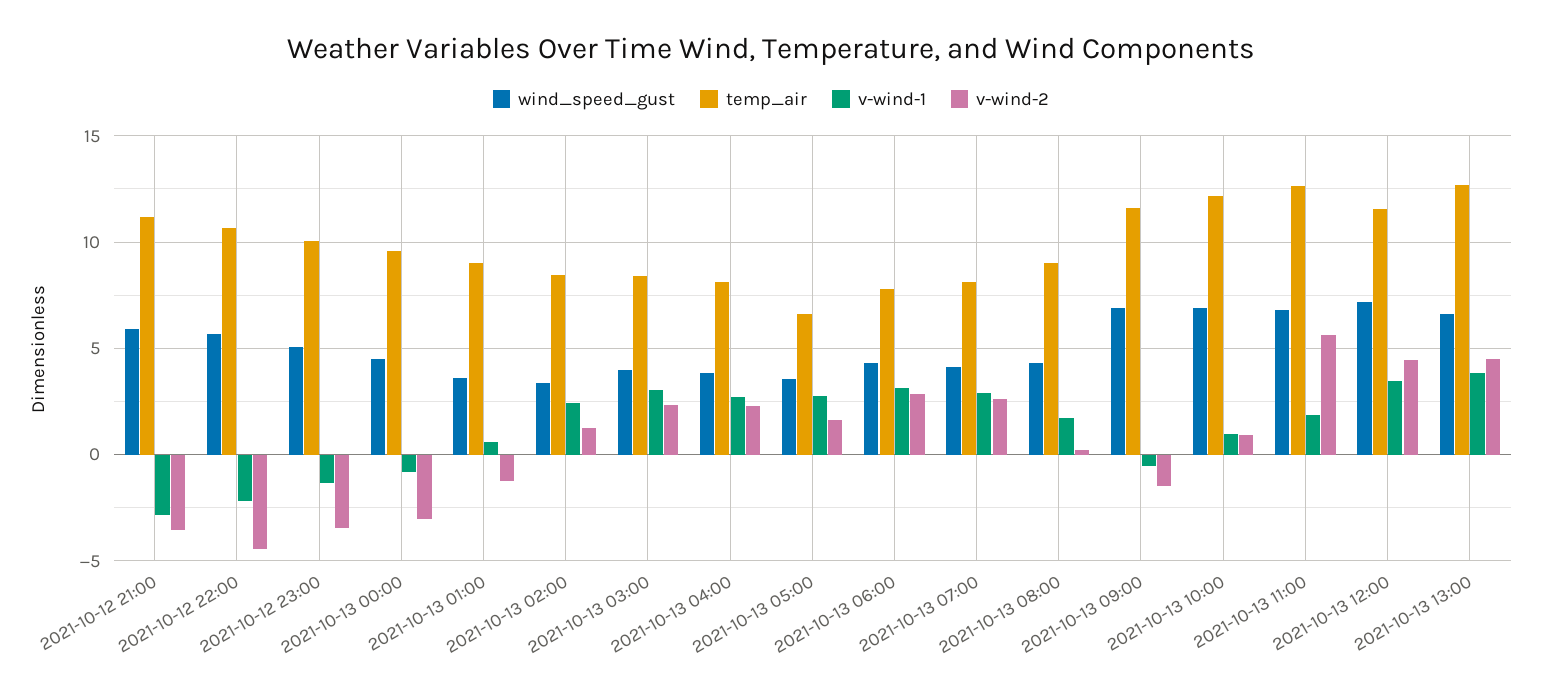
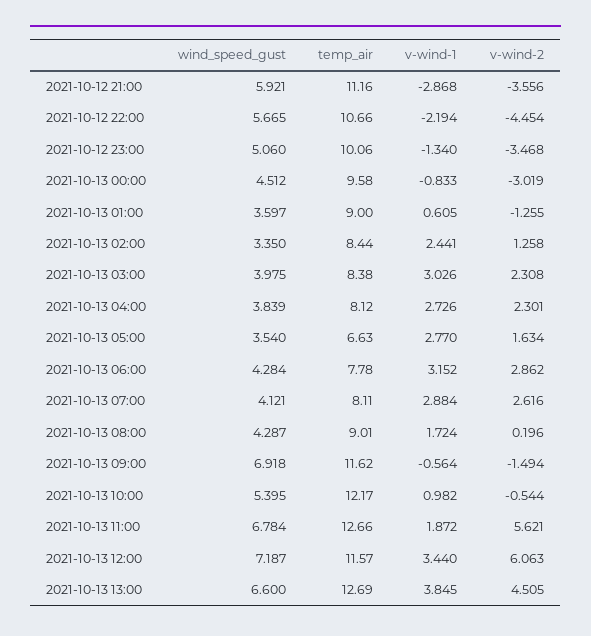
wind_speed_gust, 2021-10-13 10:00: 7 -> 5.395
v-wind-2, 2021-10-13 10:00: 1 -> -0.544
v-wind-2, 2021-10-13 12:00: 4.5 -> 6.063

